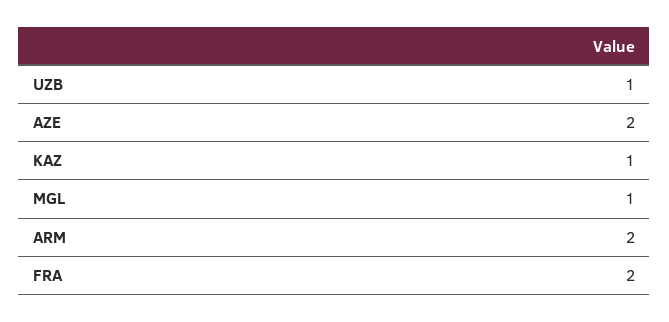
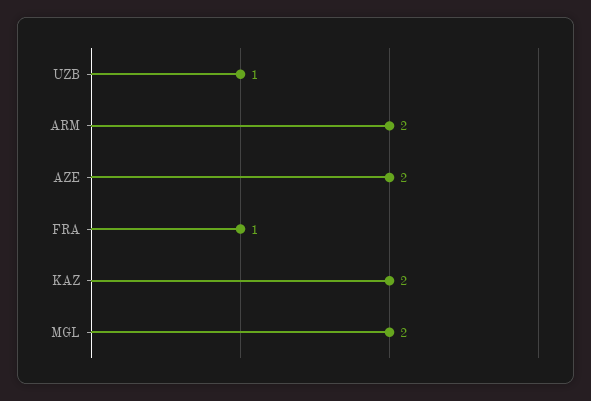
KAZ: 1 -> 2
MGL: 1 -> 2
FRA: 2 -> 1

